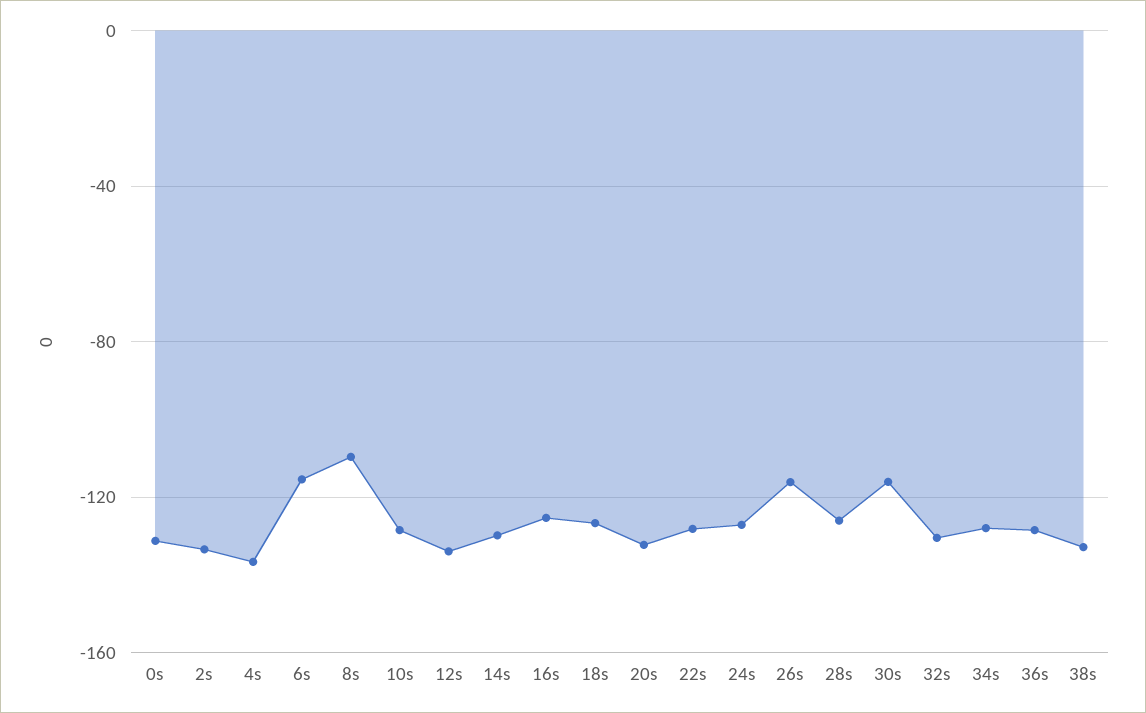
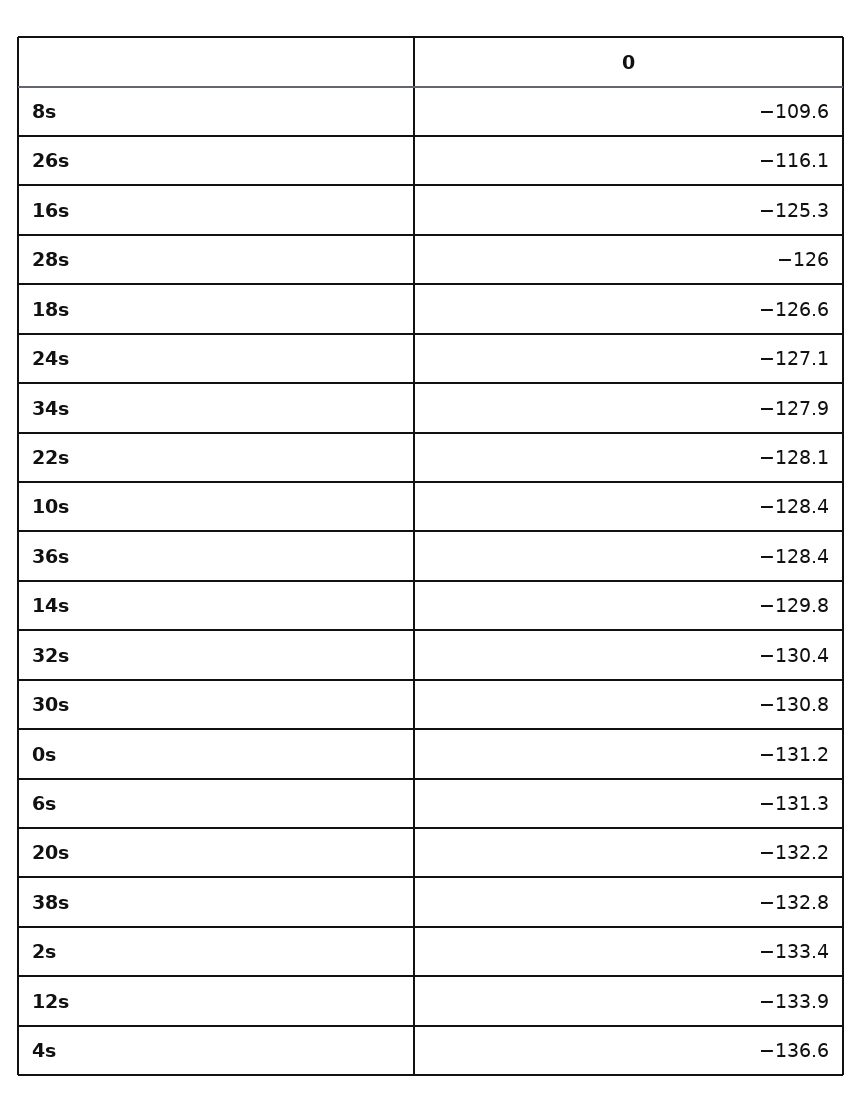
6s: -115 -> -131.3
30s: -115 -> -130.8

